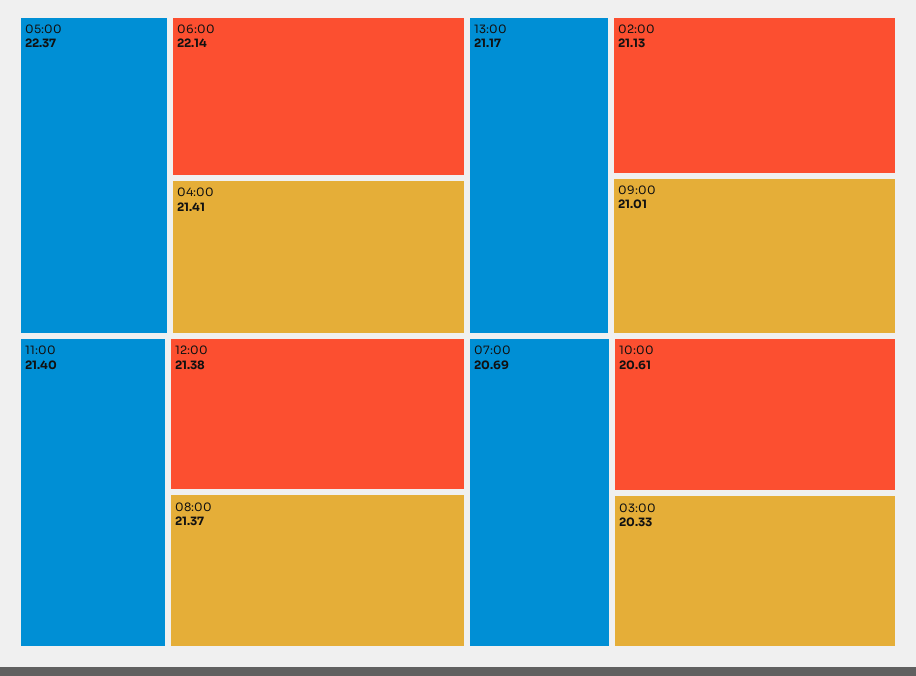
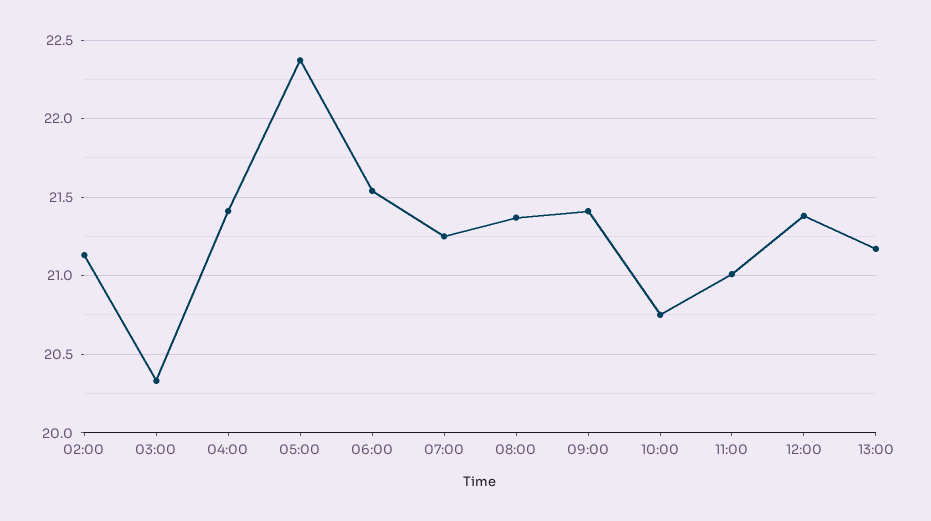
06:00: 22.14 -> 21.55
11:00: 21.4 -> 21
09:00: 21.01 -> 21.4
07:00: 20.69 -> 21.25
10:00: 20.61 -> 20.75

